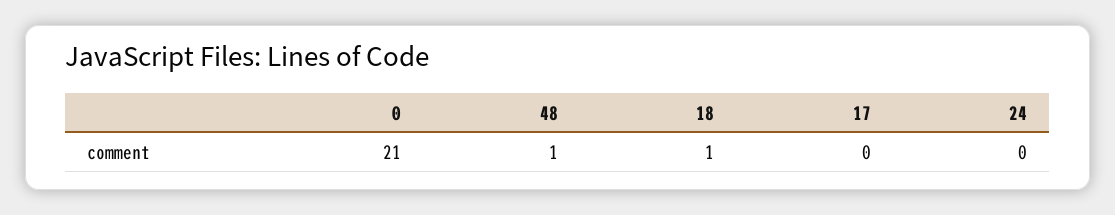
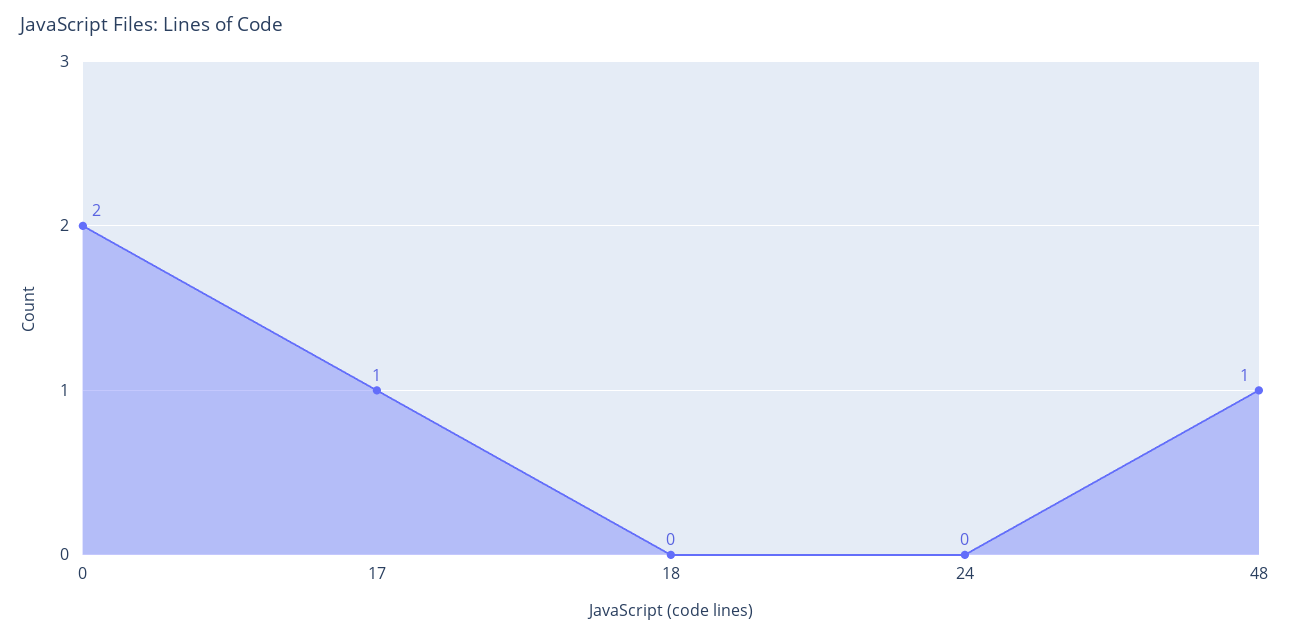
0: 21 -> 2
18: 1 -> 0
17: 0 -> 1

